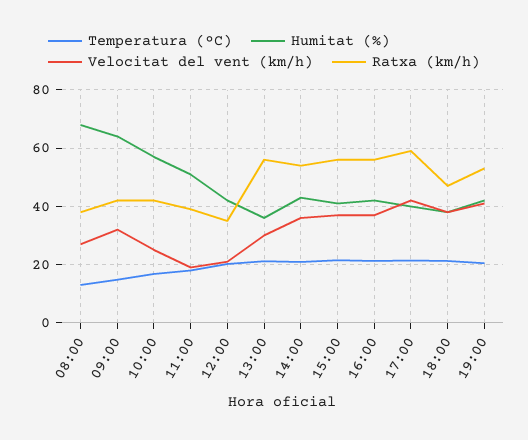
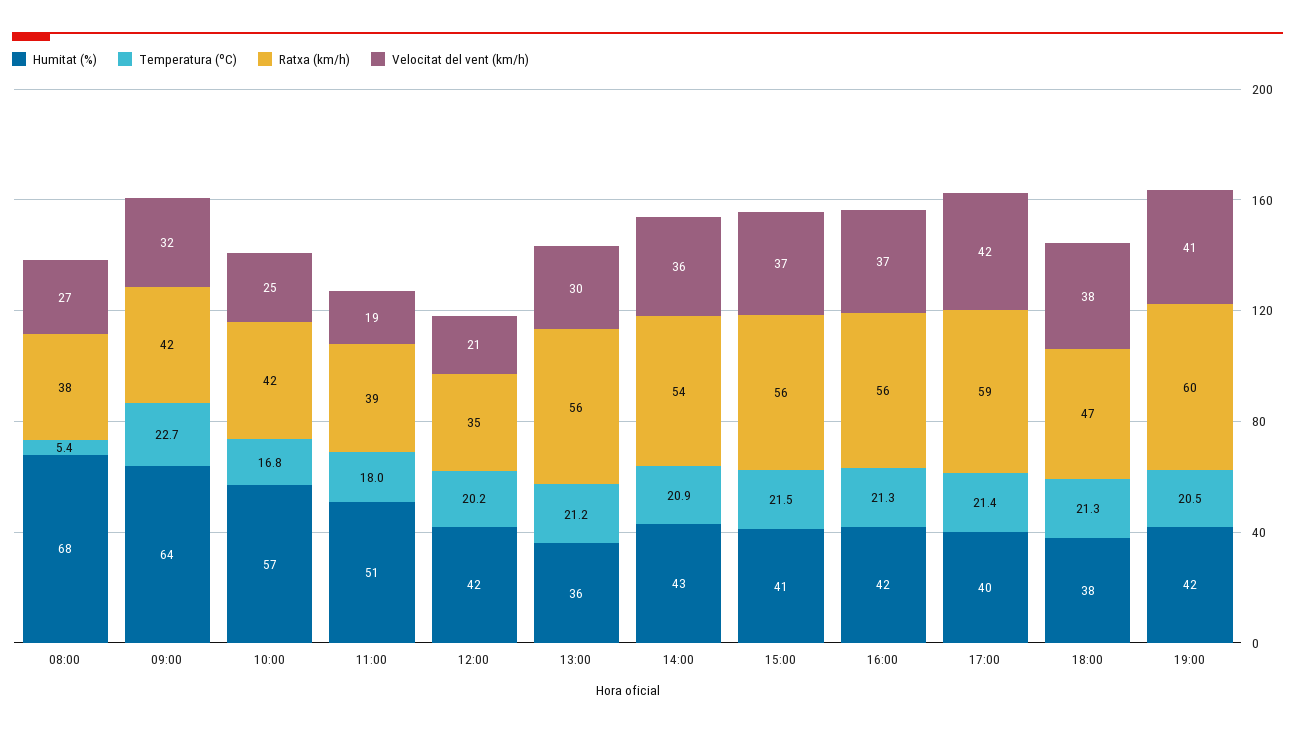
Temperatura (ºC), 08:00: 12.5 -> 5.4
Temperatura (ºC), 09:00: 15 -> 22.7
Ratxa (km/h), 19:00: 52.5 -> 60

